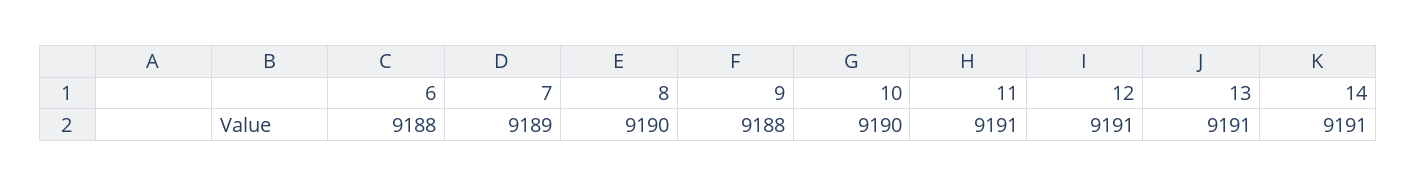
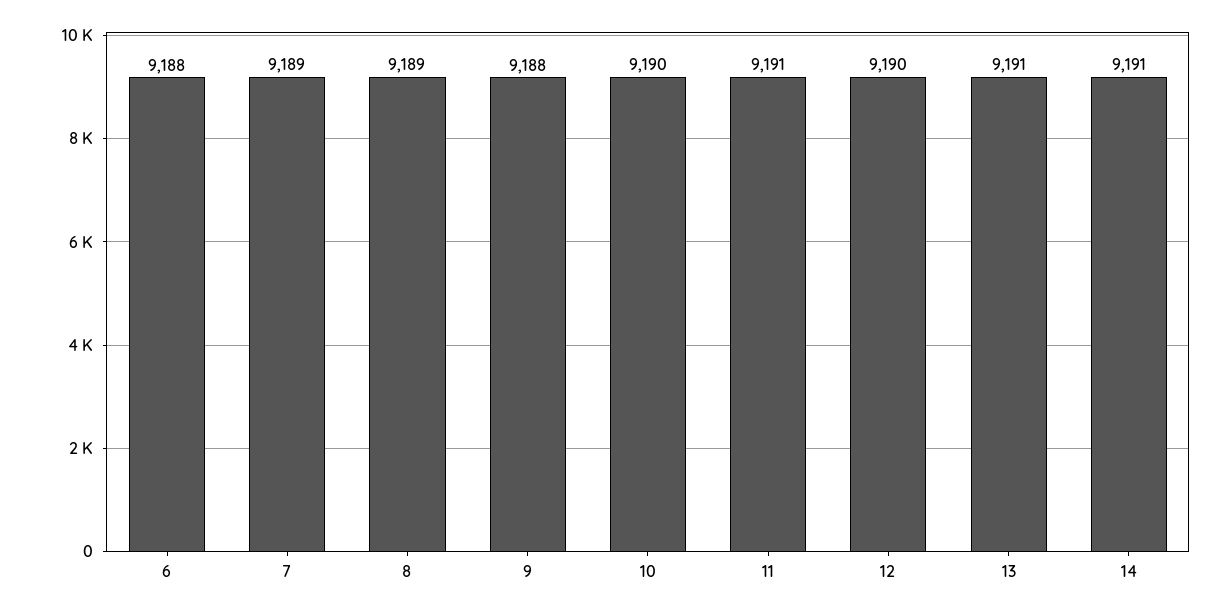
8: 9190 -> 9189
12: 9191 -> 9190

